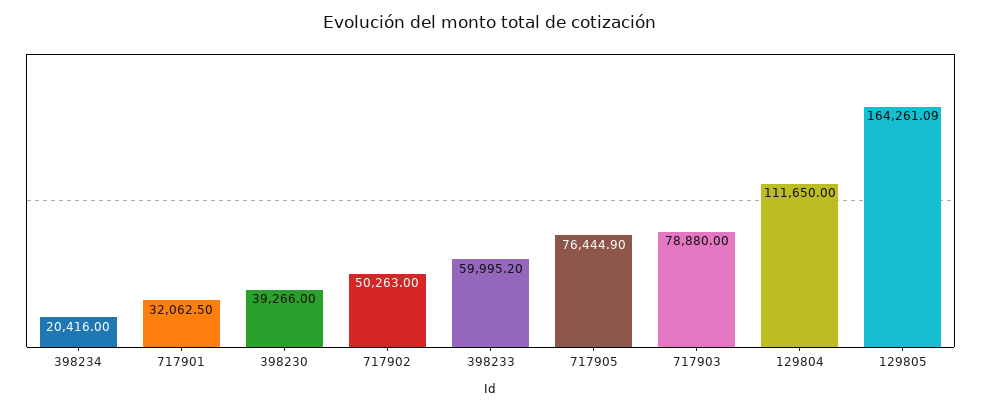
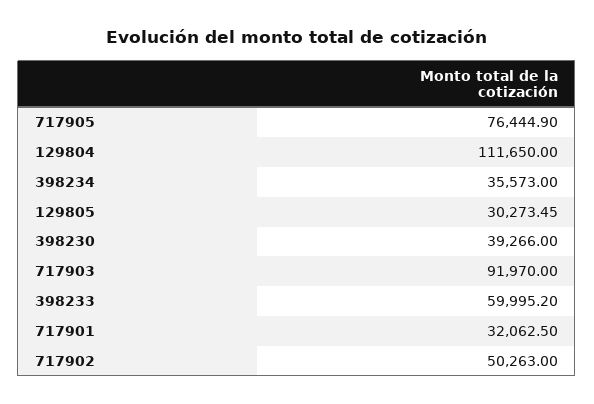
398234: 20416 -> 35573
717903: 78880 -> 91970
129805: 164261.09 -> 30273.45

